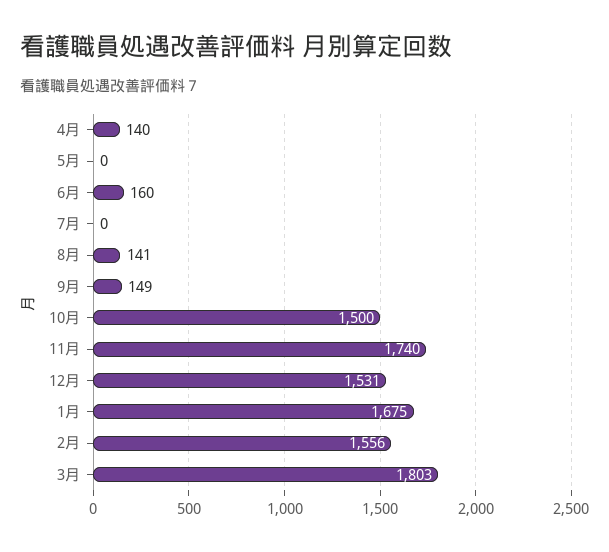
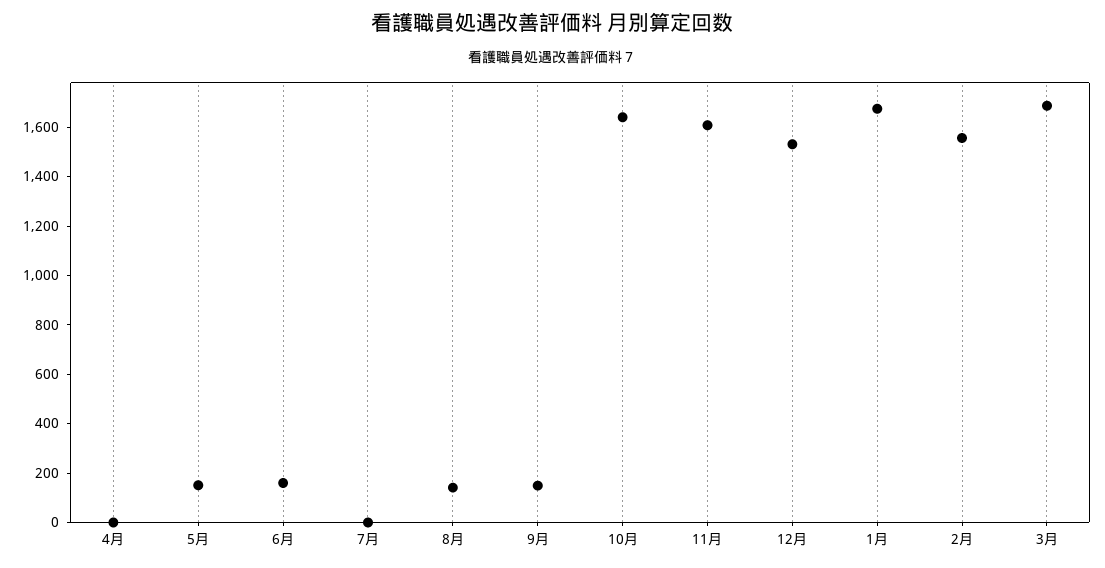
4月: 140 -> 0
5月: 0 -> 150
10月: 1500 -> 1650
11月: 1740 -> 1600
3月: 1803 -> 1700

